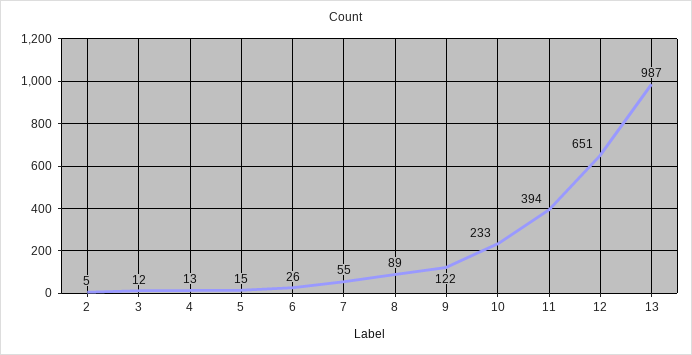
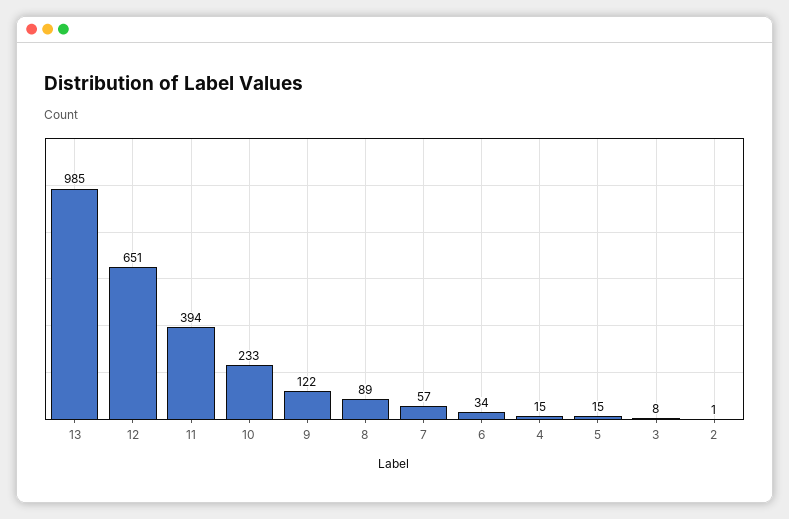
2: 5 -> 1
3: 12 -> 8
4: 13 -> 15
6: 26 -> 34
7: 55 -> 57
13: 987 -> 985

